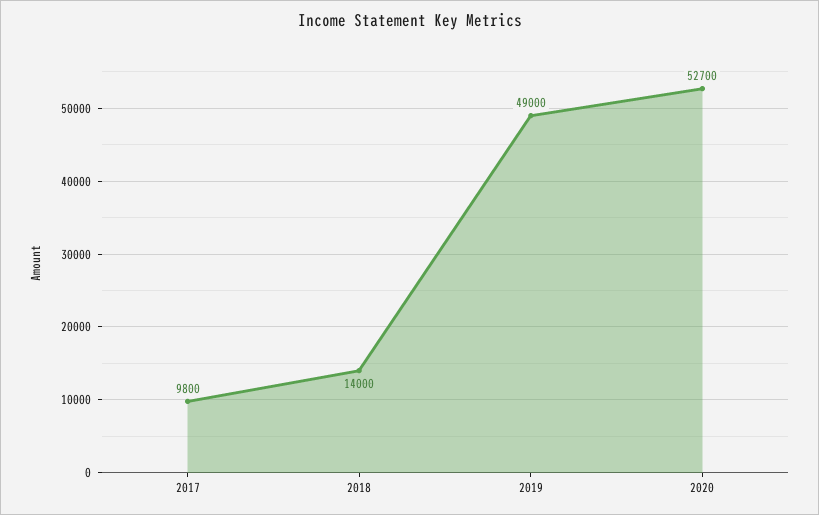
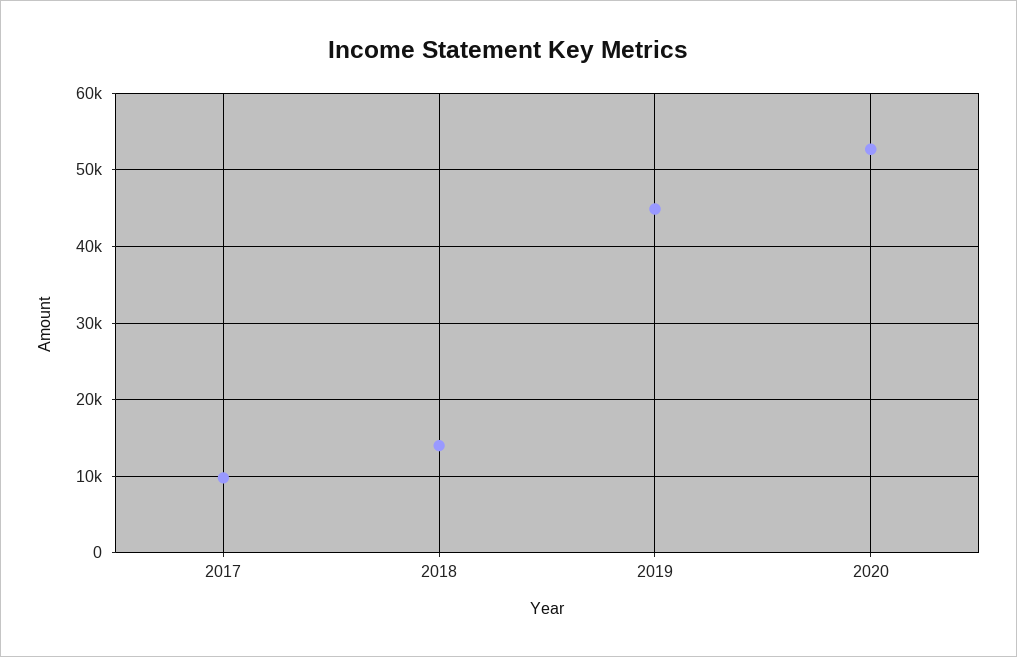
2019: 49000 -> 45000

